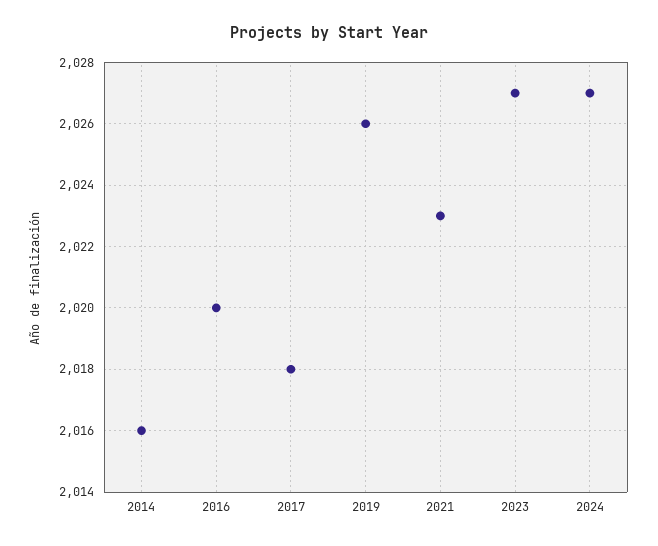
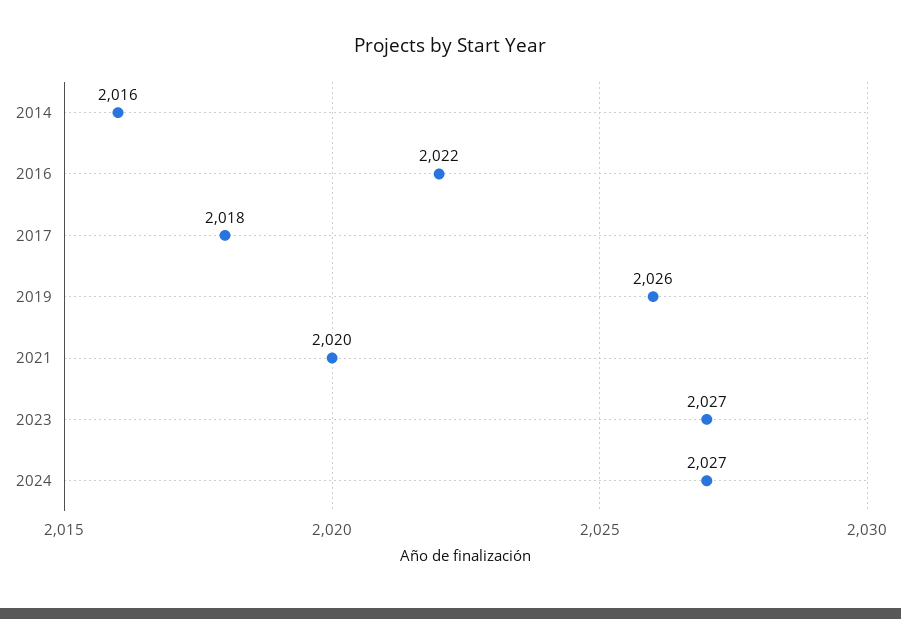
2016: 2020 -> 2022
2021: 2023 -> 2020

